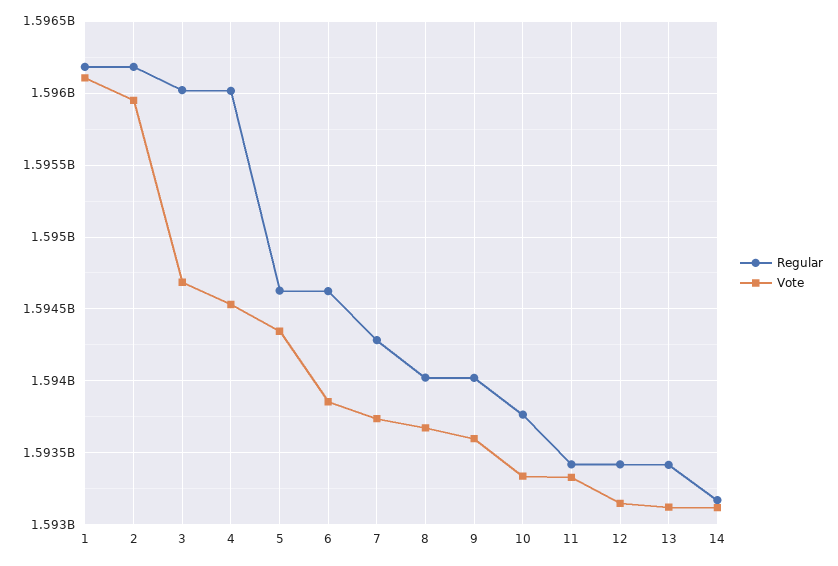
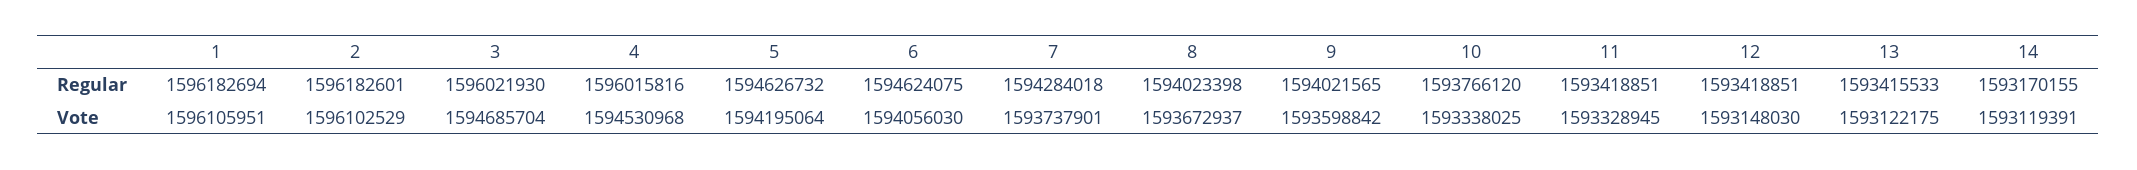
Vote, 2: 1595950000 -> 1596102529
Vote, 5: 1594350000 -> 1594195064
Vote, 6: 1593850000 -> 1594056030

